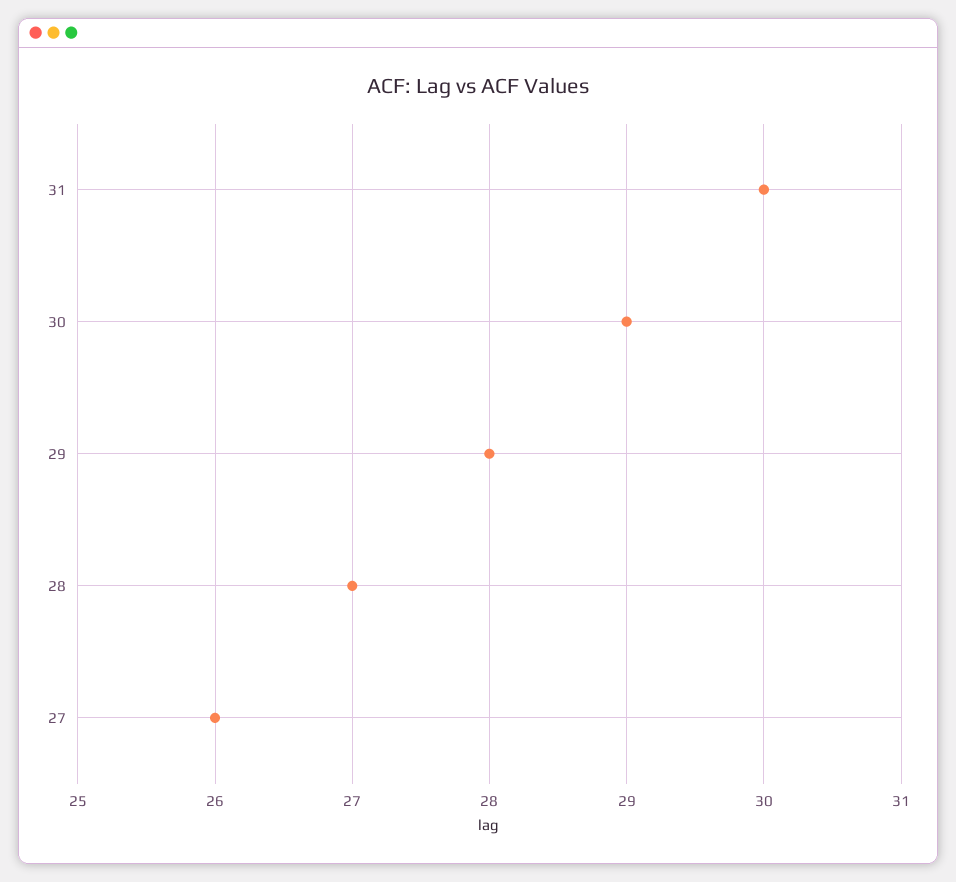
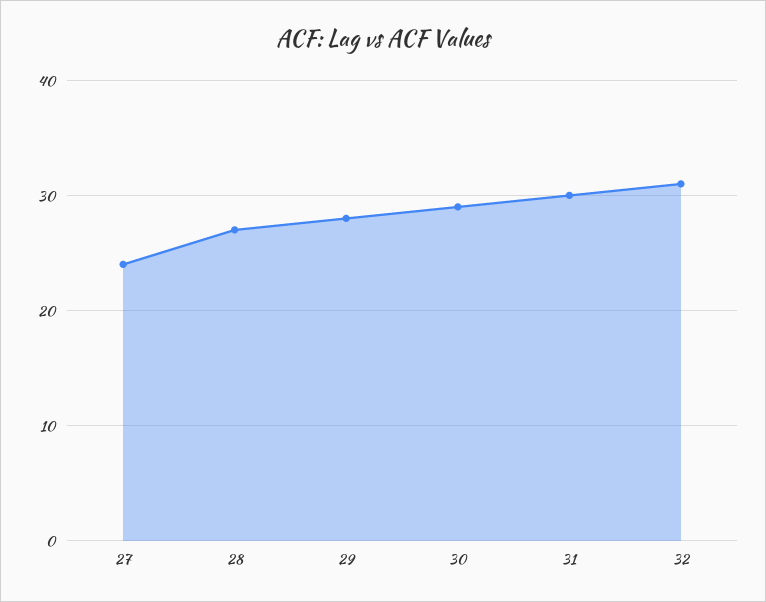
27: 26 -> 24
32: none -> 31

